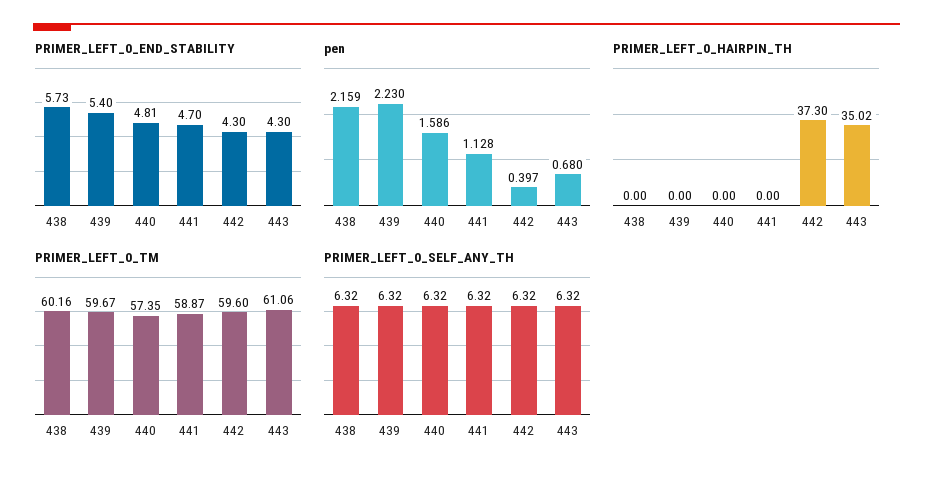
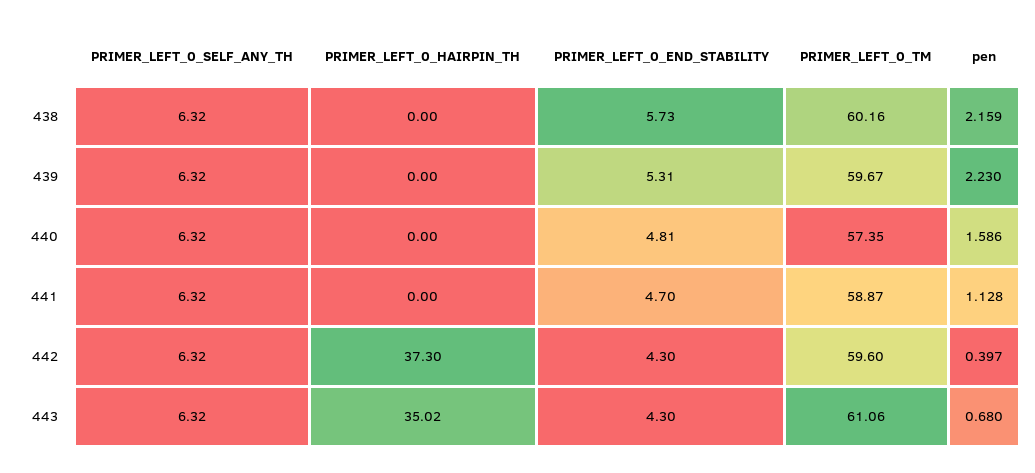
PRIMER_LEFT_0_END_STABILITY, 439: 5.4 -> 5.31

